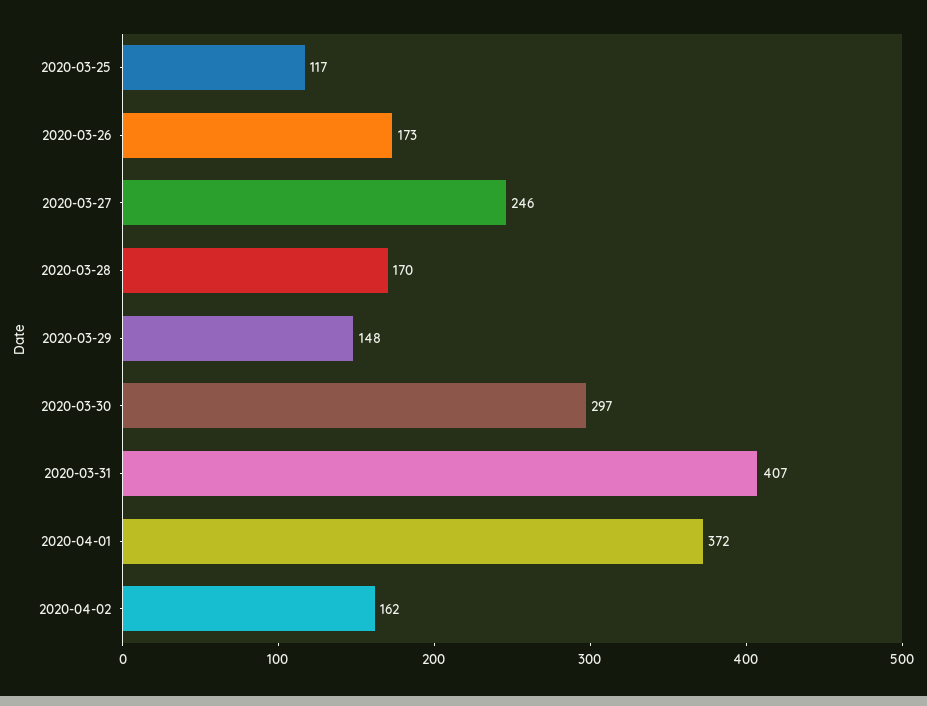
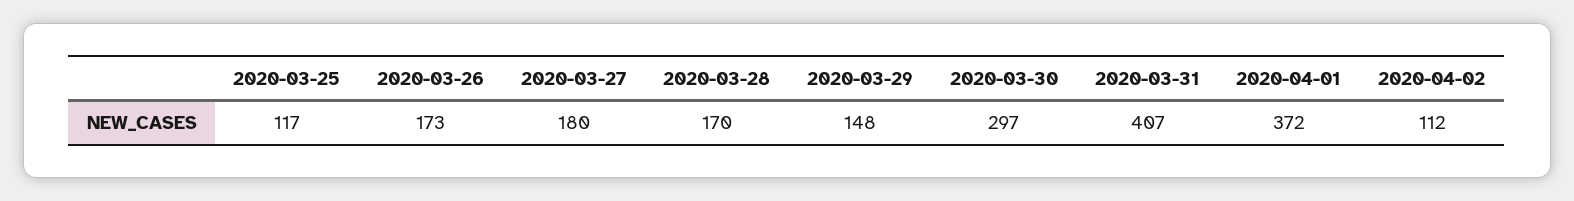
2020-03-27: 246 -> 180
2020-04-02: 162 -> 112

